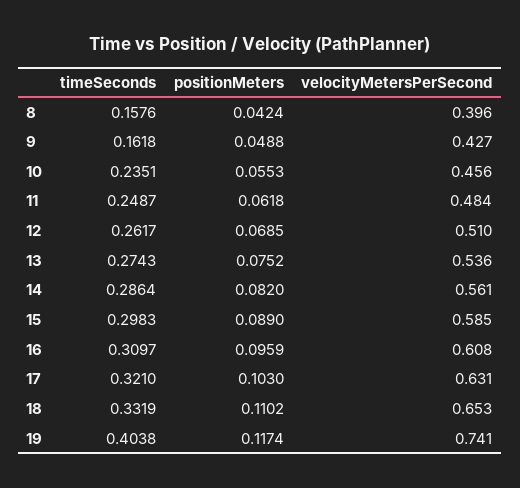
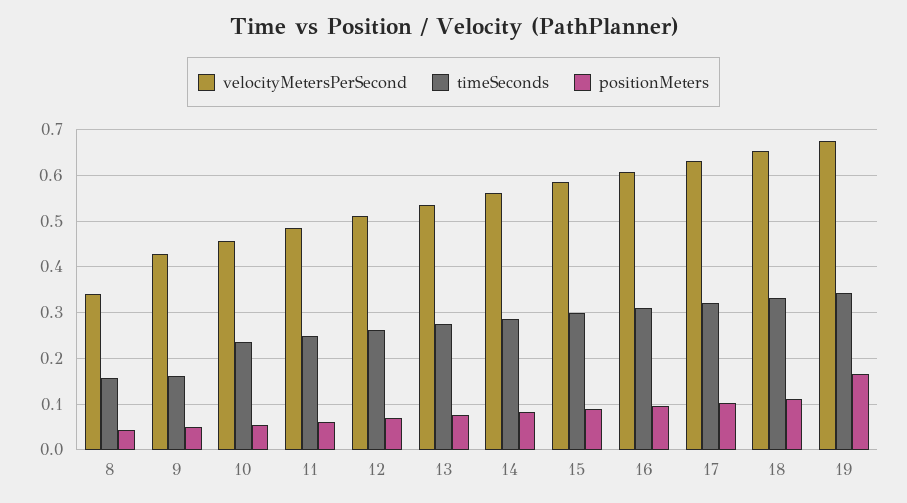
velocityMetersPerSecond, 8: 0.396 -> 0.34
timeSeconds, 19: 0.4038 -> 0.34
positionMeters, 19: 0.1174 -> 0.16
velocityMetersPerSecond, 19: 0.741 -> 0.68

